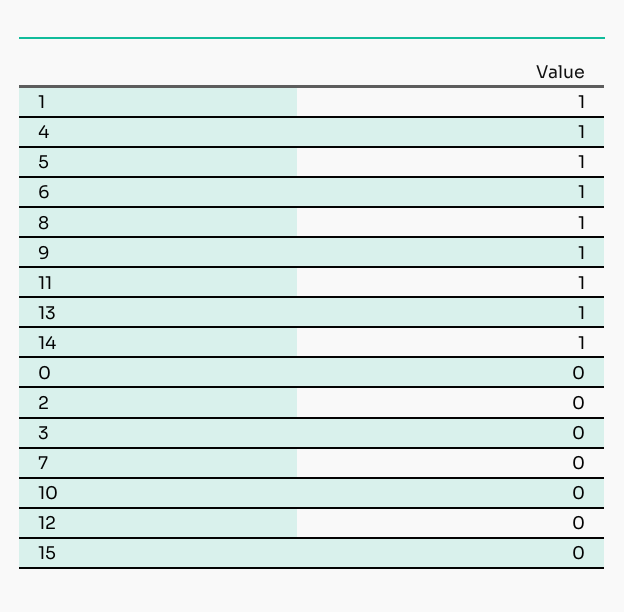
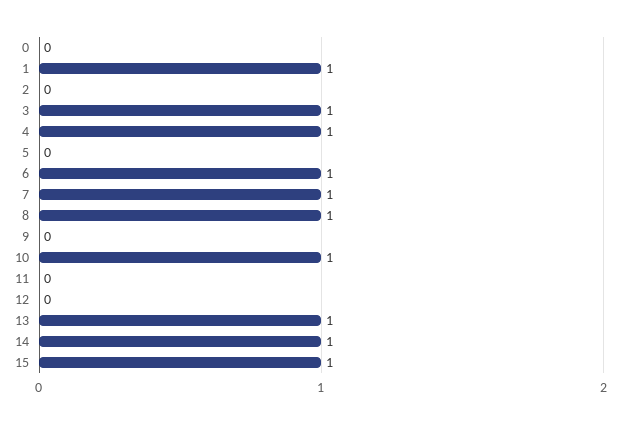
5: 1 -> 0
9: 1 -> 0
11: 1 -> 0
3: 0 -> 1
7: 0 -> 1
10: 0 -> 1
15: 0 -> 1

